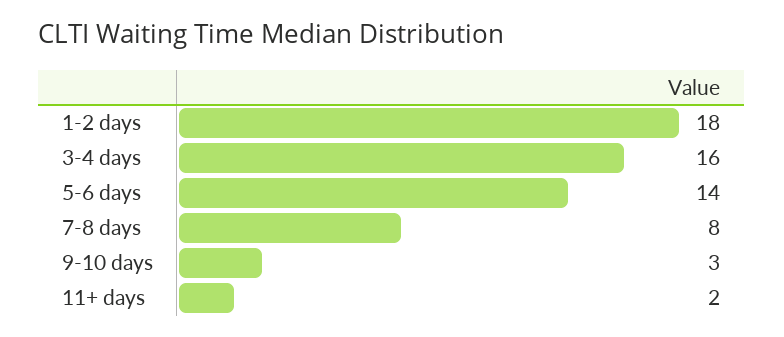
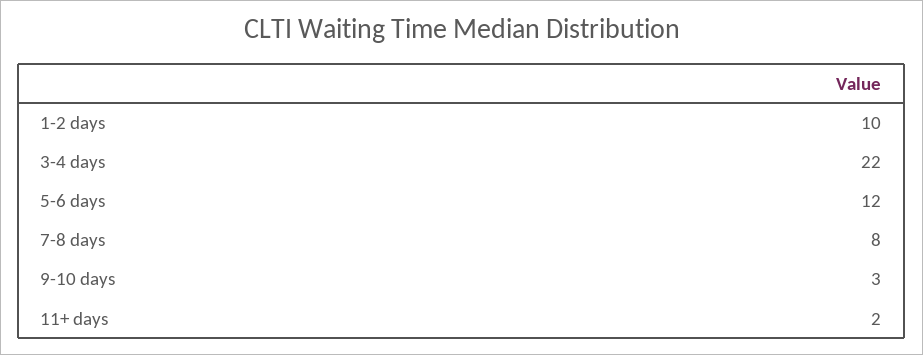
1-2 days: 18 -> 10
3-4 days: 16 -> 22
5-6 days: 14 -> 12

